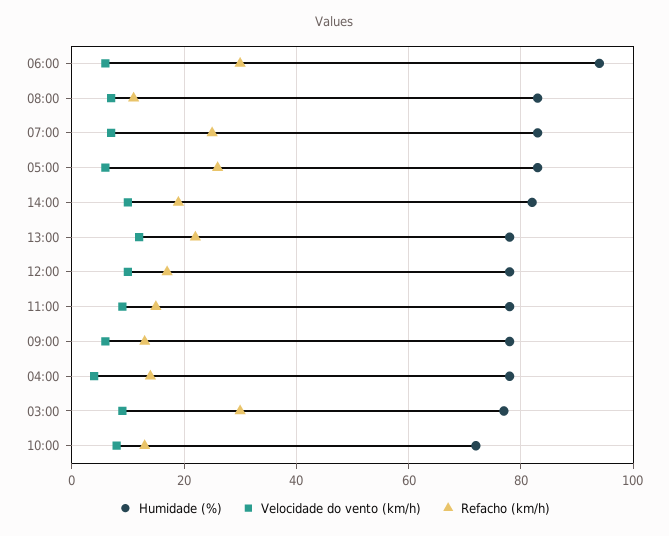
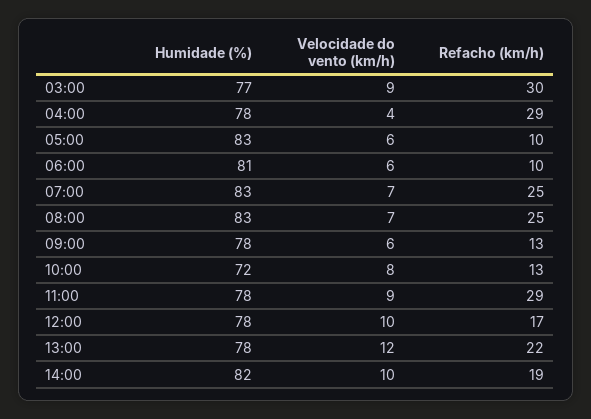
Humidade (%), 06:00: 95 -> 81
Refacho (km/h), 06:00: 30 -> 10
Refacho (km/h), 08:00: 10 -> 25
Refacho (km/h), 05:00: 25 -> 10
Refacho (km/h), 11:00: 15 -> 29
Refacho (km/h), 04:00: 15 -> 29

